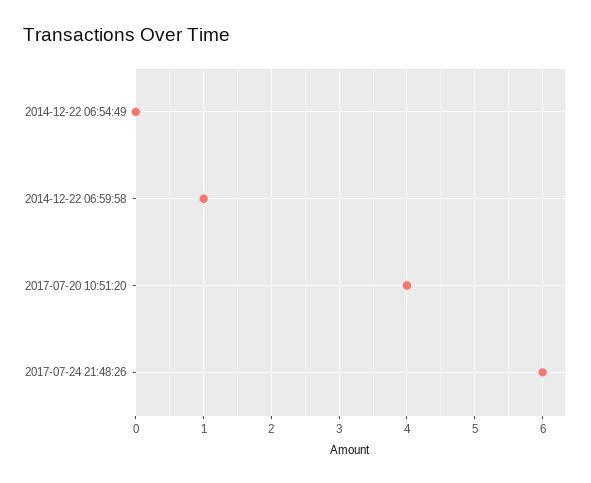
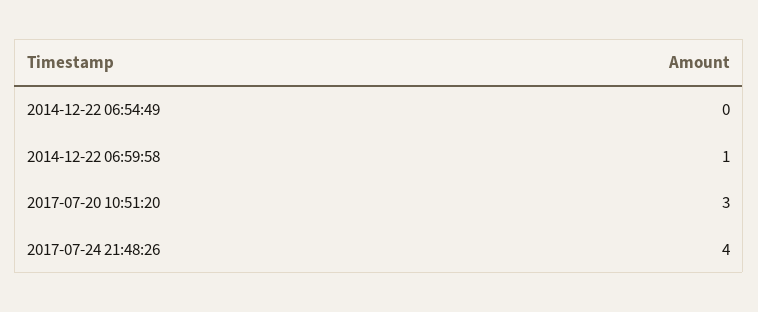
2017-07-20 10:51:20: 4 -> 3
2017-07-24 21:48:26: 6 -> 4

